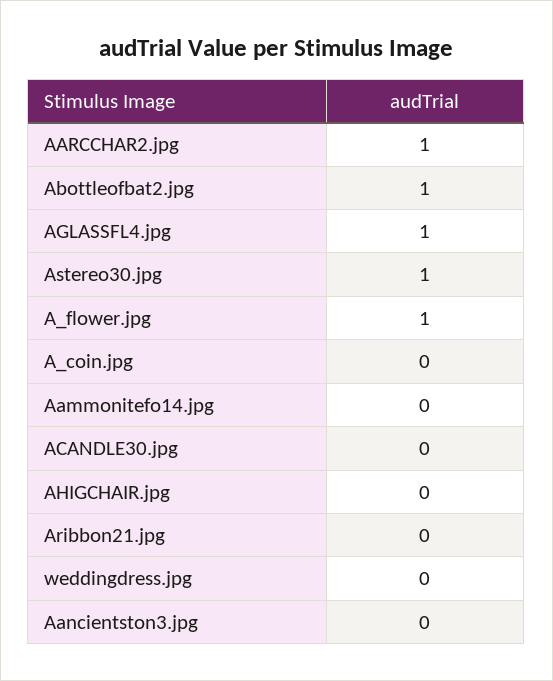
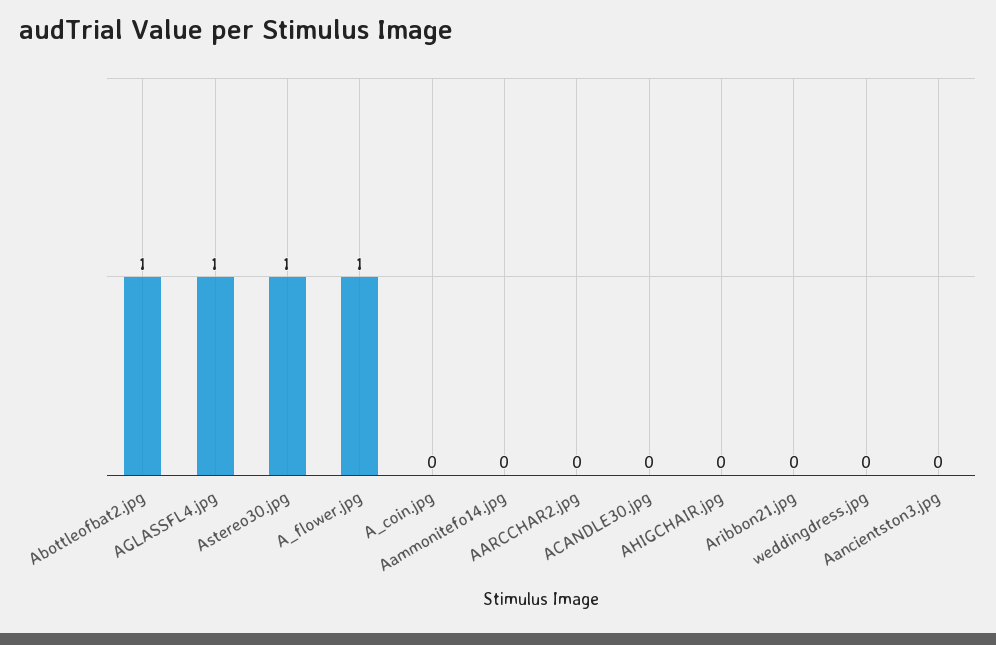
AARCCHAR2.jpg: 1 -> 0

